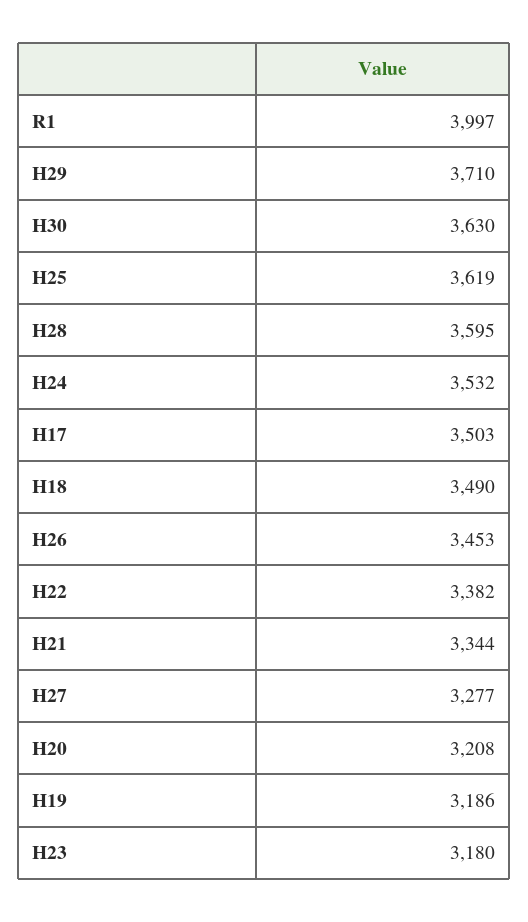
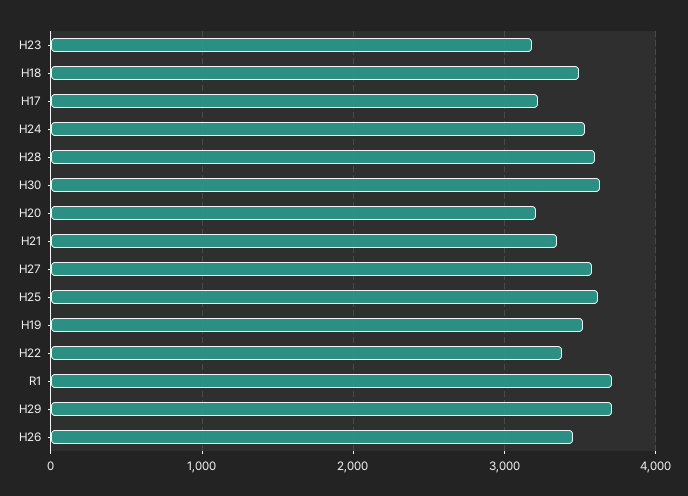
R1: 3997 -> 3700
H17: 3503 -> 3200
H27: 3277 -> 3600
H19: 3186 -> 3500

